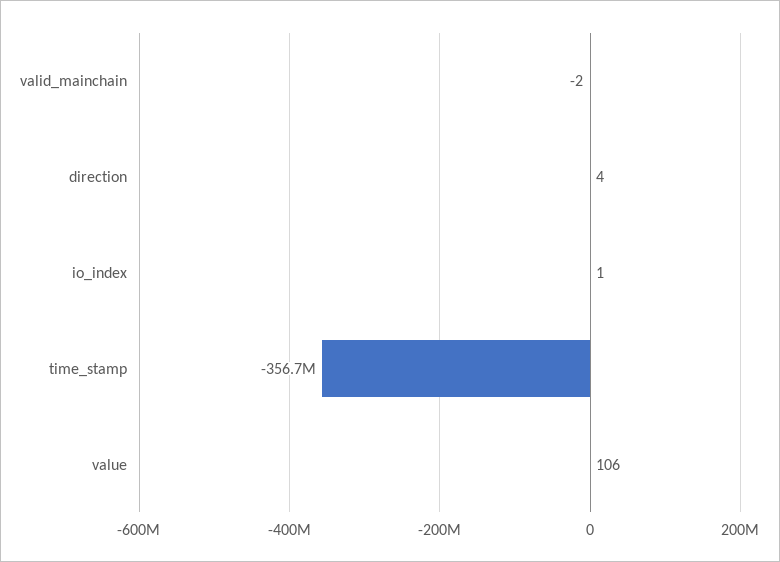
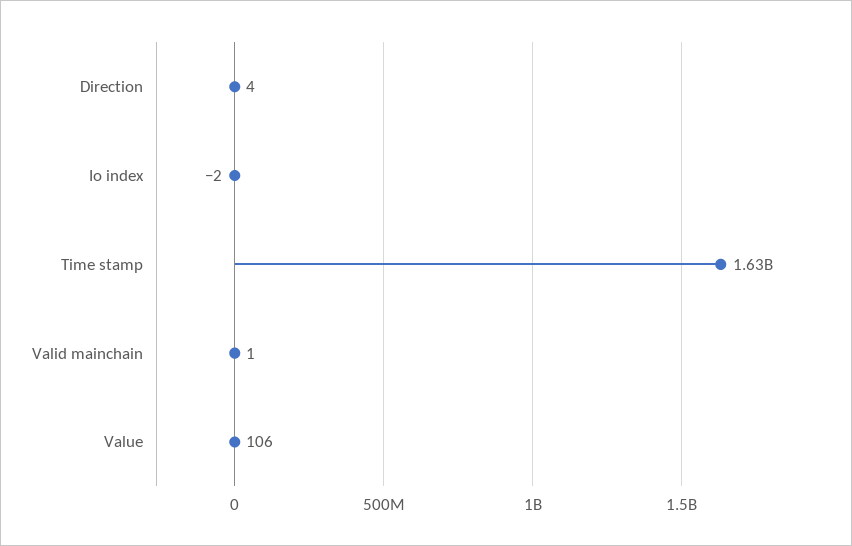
valid_mainchain: -2 -> 1
io_index: 1 -> -2
time_stamp: -356700000 -> 1630000000

